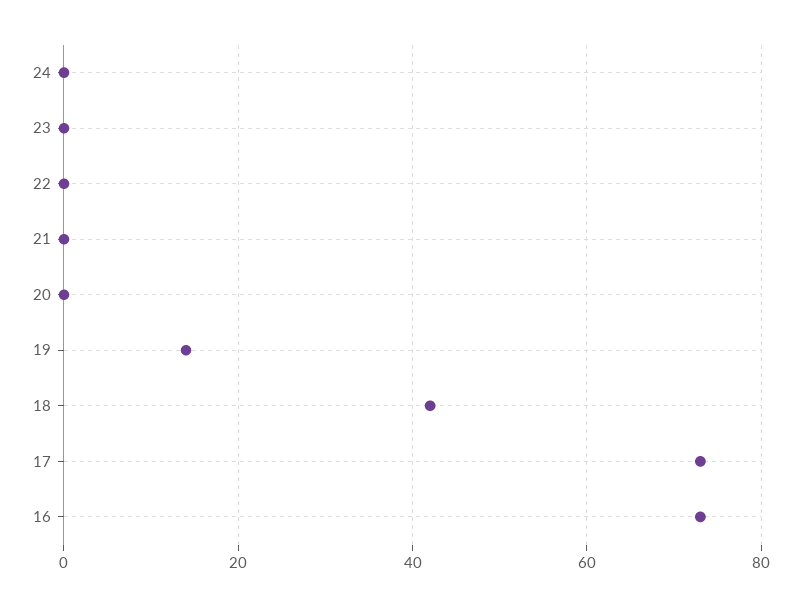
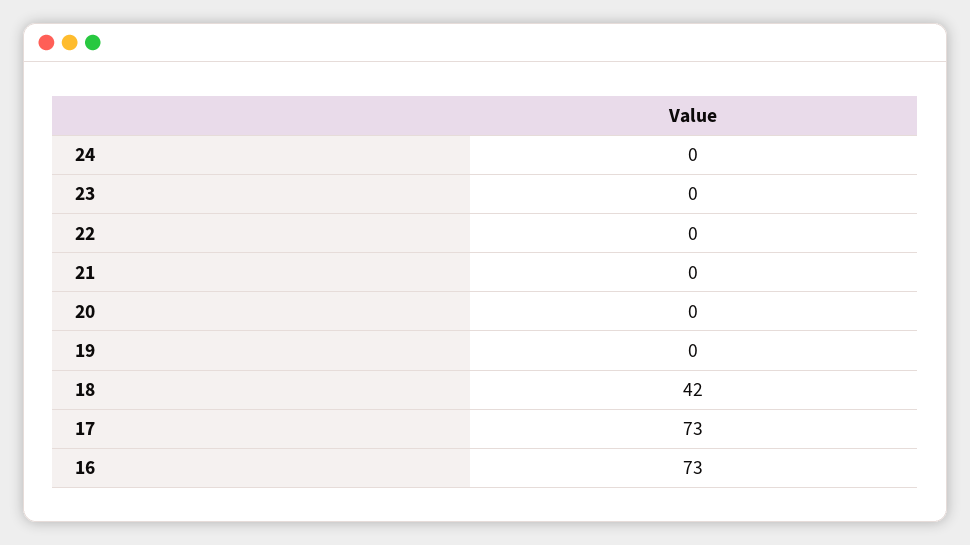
19: 15 -> 0

